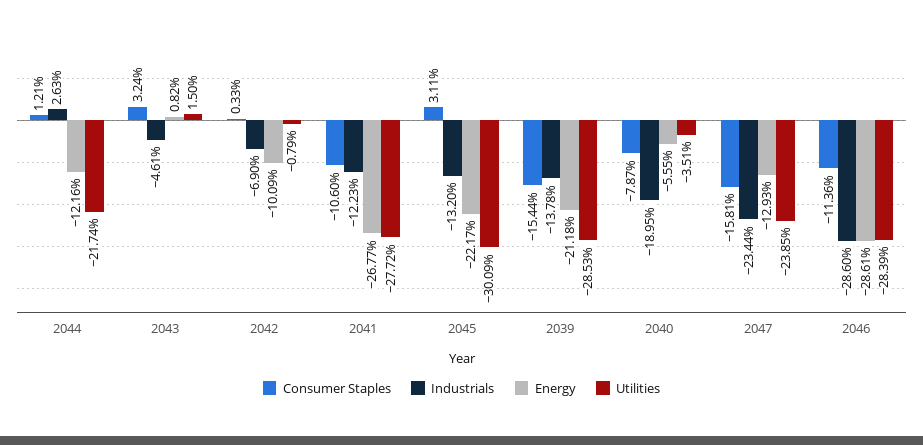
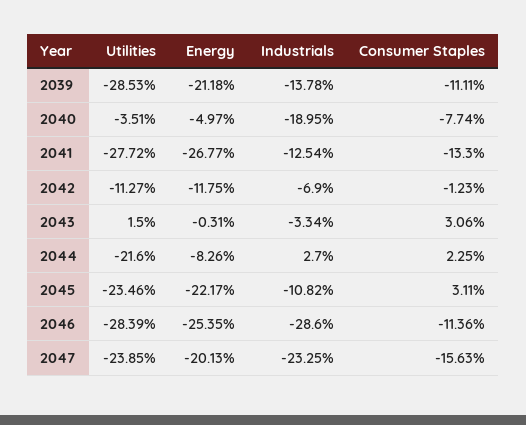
Consumer Staples, 2044: 1.21 -> 2.25
Industrials, 2044: 2.63 -> 2.7
Energy, 2044: -12.16 -> -8.26
Utilities, 2044: -21.74 -> -21.6
Consumer Staples, 2043: 3.24 -> 3.06
Industrials, 2043: -4.61 -> -3.34
Energy, 2043: 0.82 -> -0.31
Consumer Staples, 2042: 0.33 -> -1.23
Energy, 2042: -10.09 -> -11.75
Utilities, 2042: -0.79 -> -11.27
Consumer Staples, 2041: -10.6 -> -13.3
Industrials, 2041: -12.23 -> -12.54
Industrials, 2045: -13.2 -> -10.82
Utilities, 2045: -30.09 -> -23.46
Consumer Staples, 2039: -15.44 -> -11.11
Consumer Staples, 2040: -7.87 -> -7.74
Energy, 2040: -5.55 -> -4.97
Consumer Staples, 2047: -15.81 -> -15.63
Industrials, 2047: -23.44 -> -23.25
Energy, 2047: -12.93 -> -20.13
Energy, 2046: -28.61 -> -25.35

